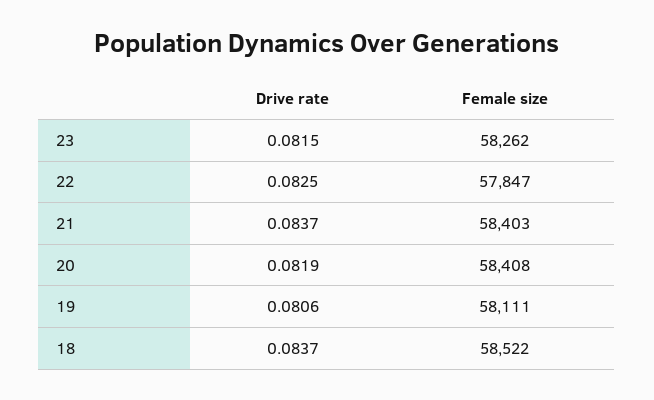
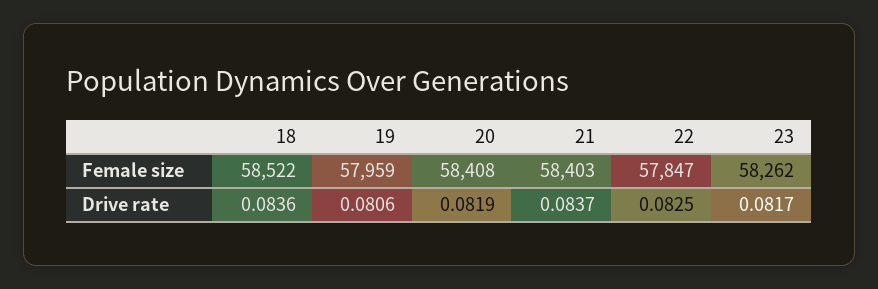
Drive rate, 23: 0.0815 -> 0.0817
Female size, 19: 58111 -> 57959
Drive rate, 18: 0.0837 -> 0.0836

